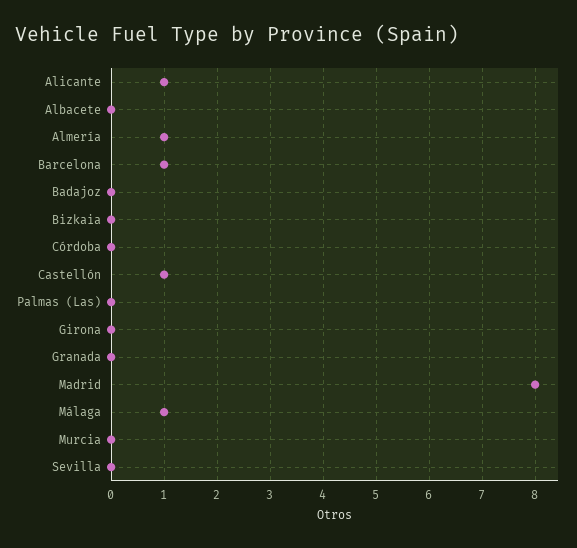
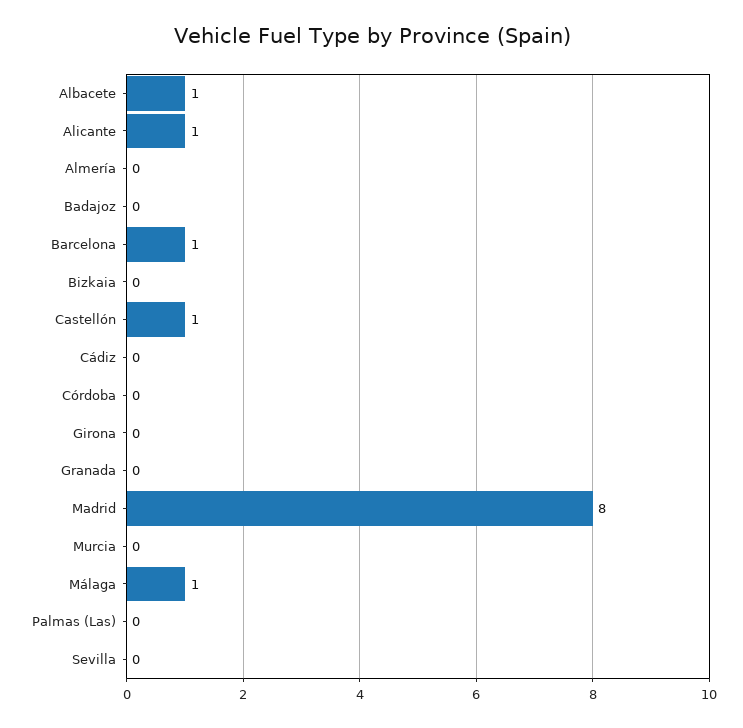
Albacete: 0 -> 1
Almería: 1 -> 0
Cádiz: none -> 0

